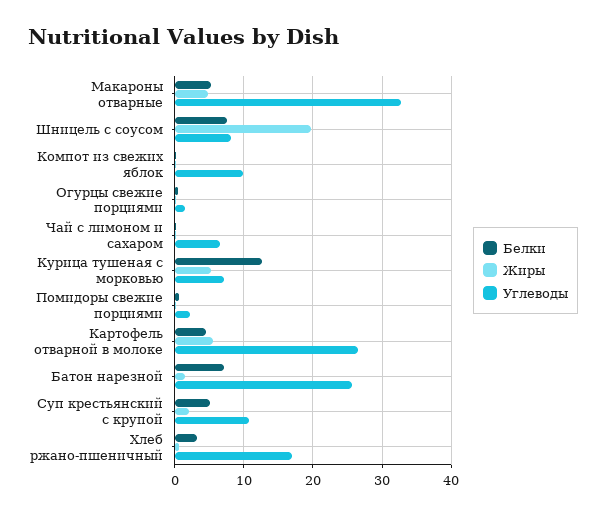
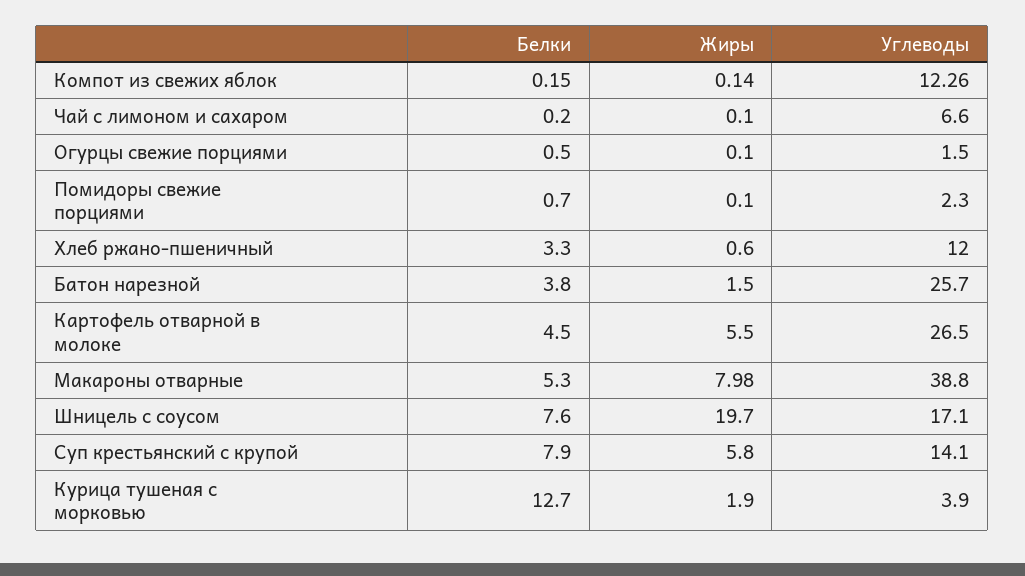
Жиры, Макароны отварные: 5 -> 7.98
Углеводы, Макароны отварные: 33 -> 38.8
Углеводы, Шницель с соусом: 8 -> 17.1
Углеводы, Компот из свежих яблок: 10 -> 12.26
Жиры, Курица тушеная с морковью: 5 -> 1.9
Углеводы, Курица тушеная с морковью: 7 -> 3.9
Белки, Батон нарезной: 7 -> 3.8
Белки, Суп крестьянский с крупой: 5 -> 7.9
Жиры, Суп крестьянский с крупой: 2 -> 5.8
Углеводы, Суп крестьянский с крупой: 11 -> 14.1
Углеводы, Хлеб ржано-пшеничный: 17 -> 12

